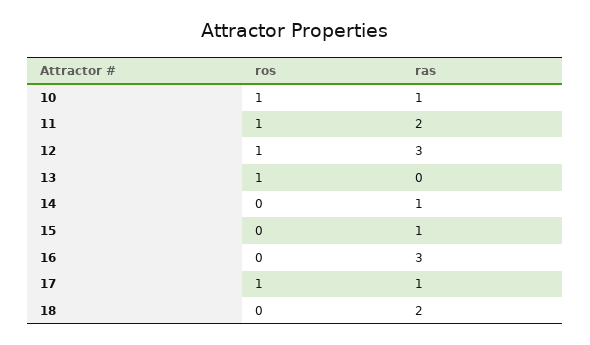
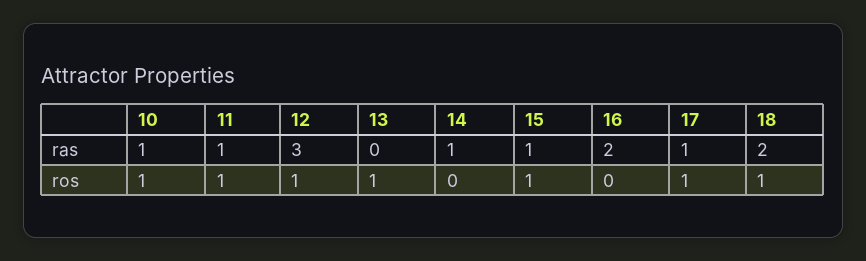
ras, 11: 2 -> 1
ros, 15: 0 -> 1
ras, 16: 3 -> 2
ros, 18: 0 -> 1

